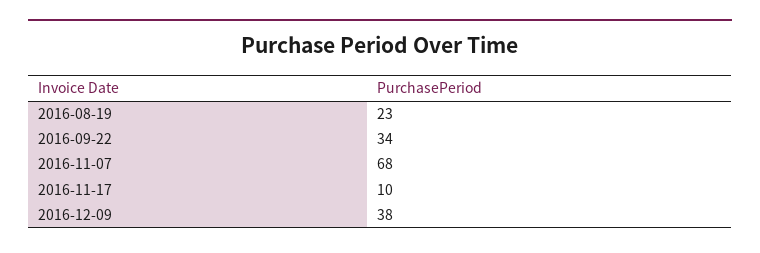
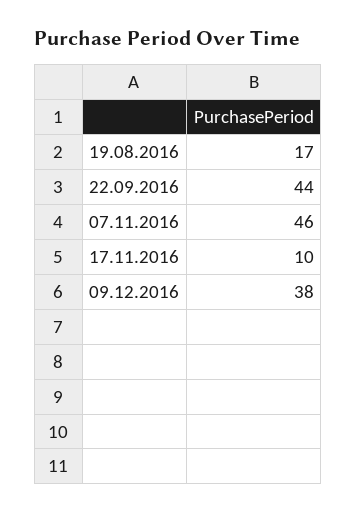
2016-08-19: 23 -> 17
2016-09-22: 34 -> 44
2016-11-07: 68 -> 46

